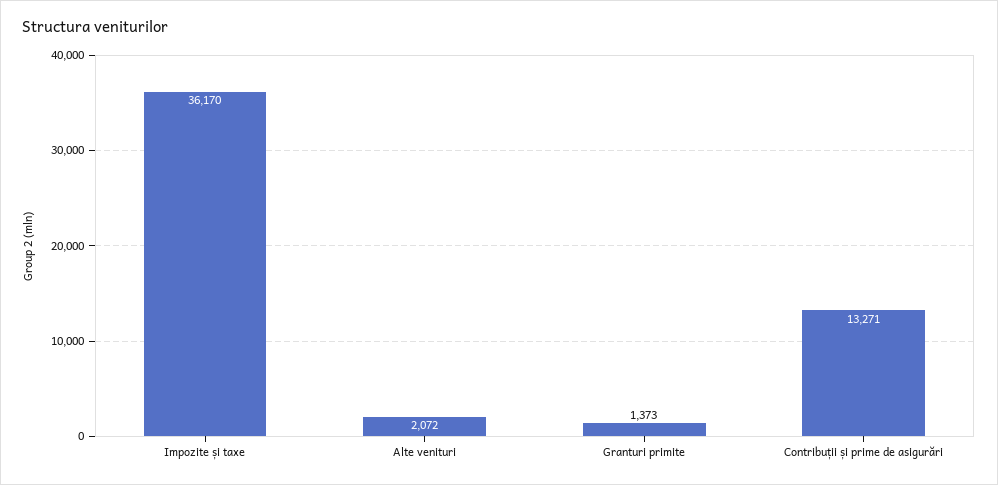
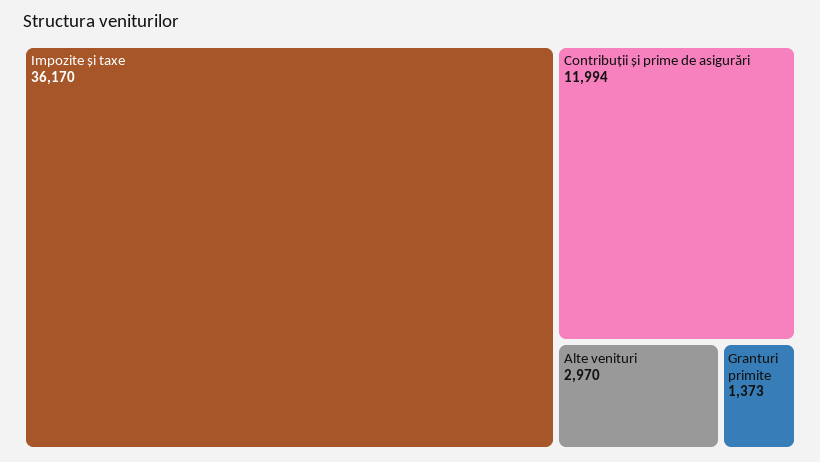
Alte venituri: 2072 -> 2970
Contribuții și prime de asigurări: 13271 -> 11994

